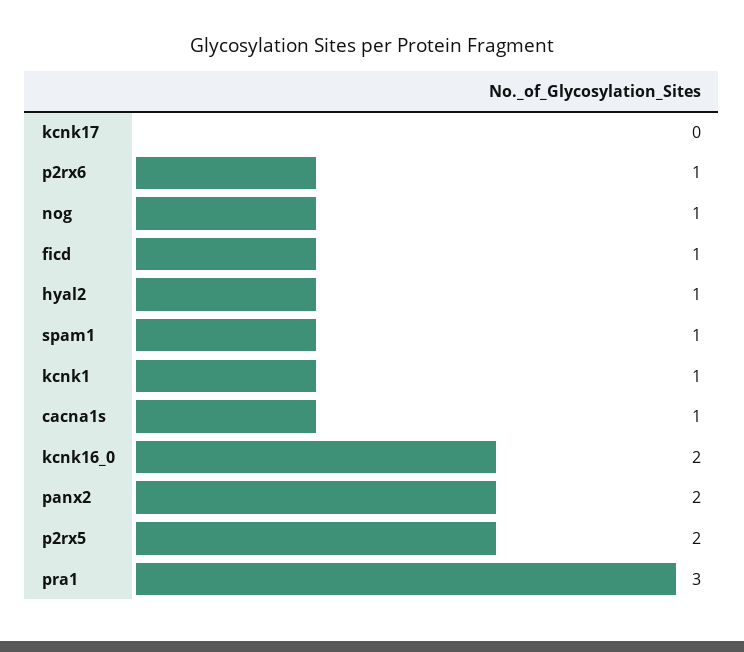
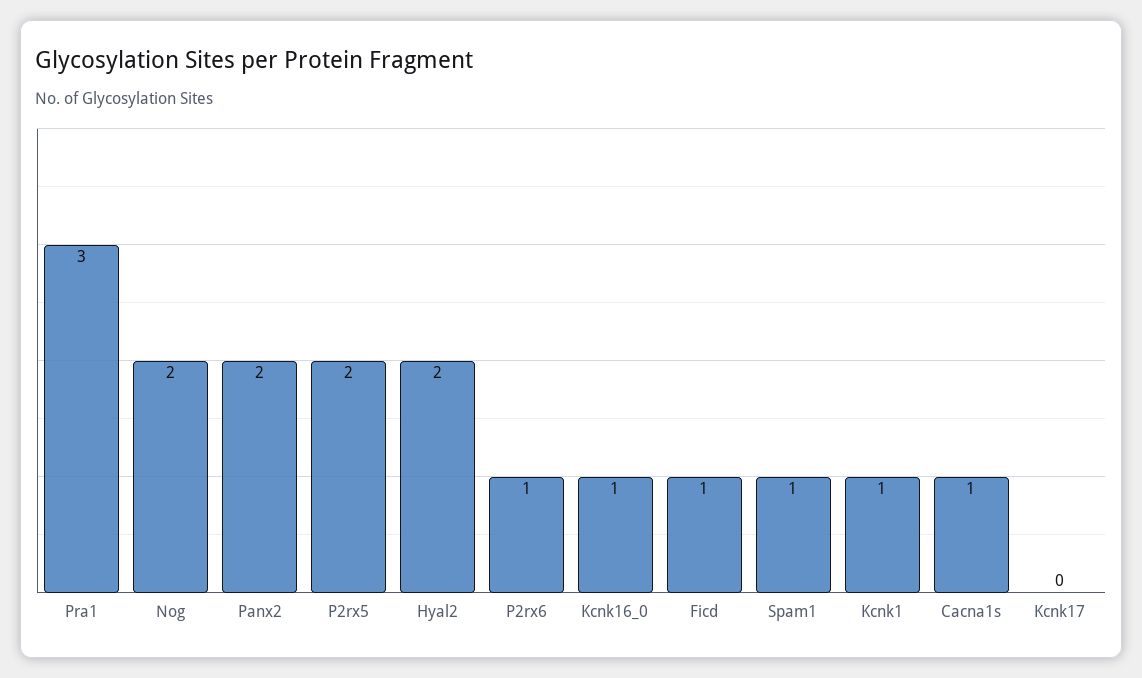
nog: 1 -> 2
hyal2: 1 -> 2
kcnk16_0: 2 -> 1

